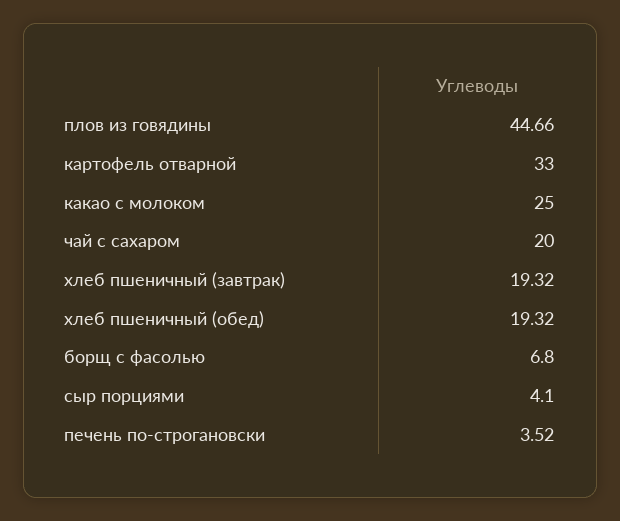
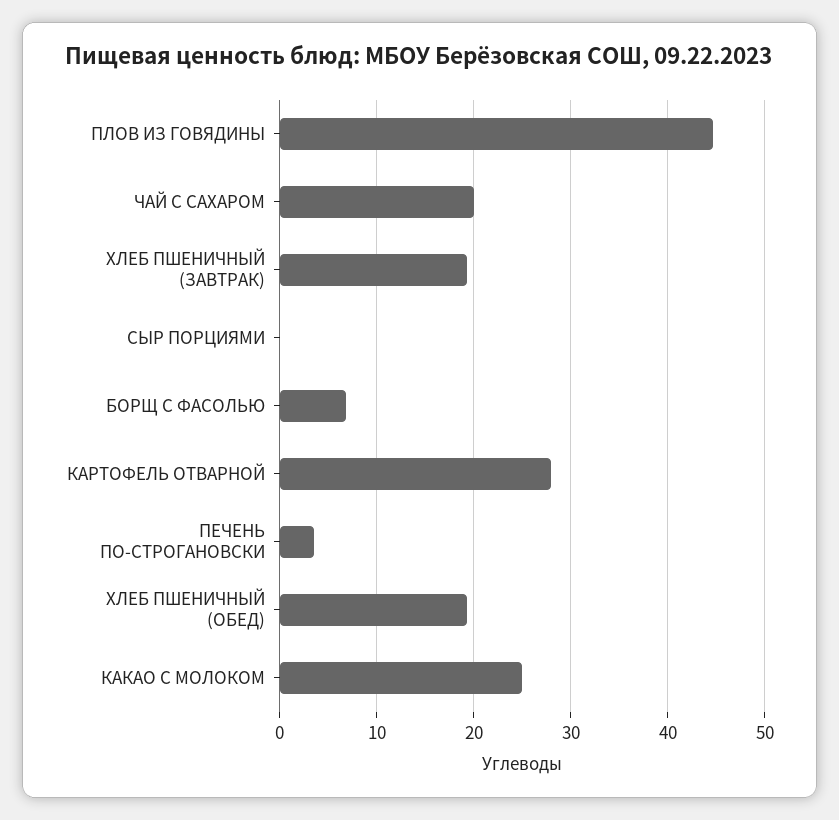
картофель отварной: 33 -> 28
сыр порциями: 4.1 -> 0

